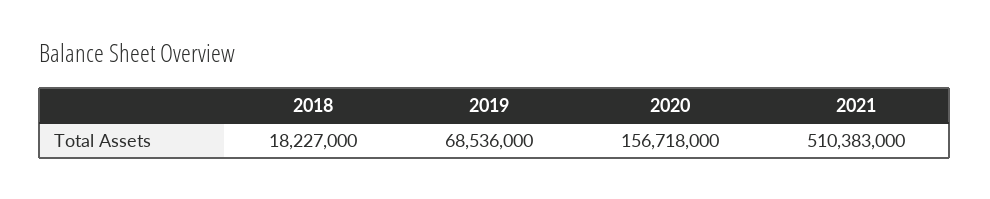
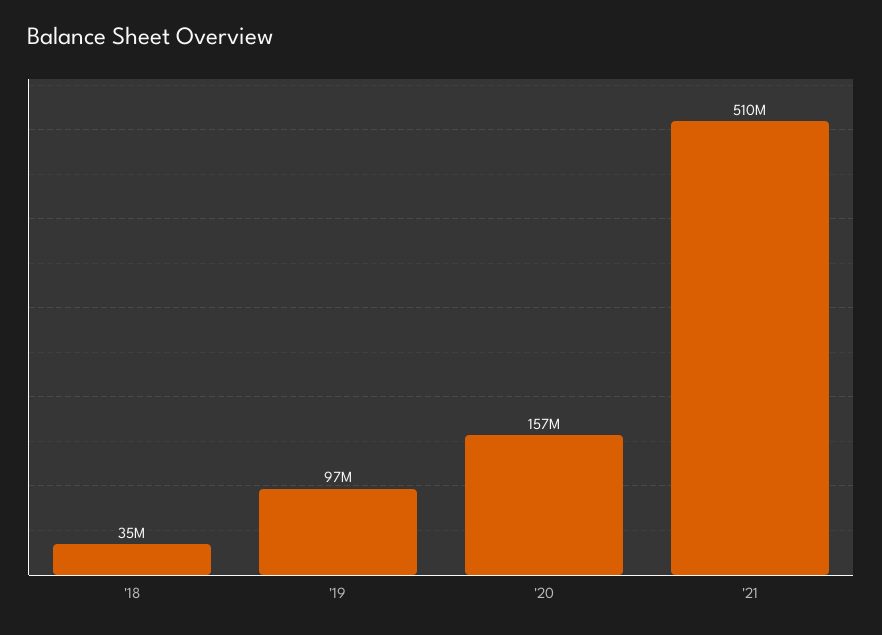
2018: 18227000 -> 35000000
2019: 68536000 -> 97000000

